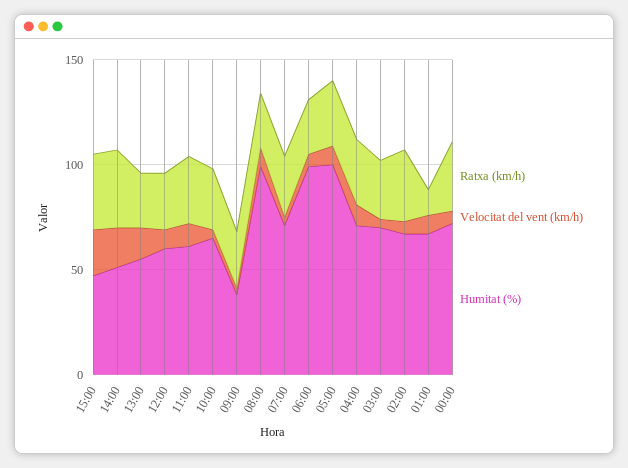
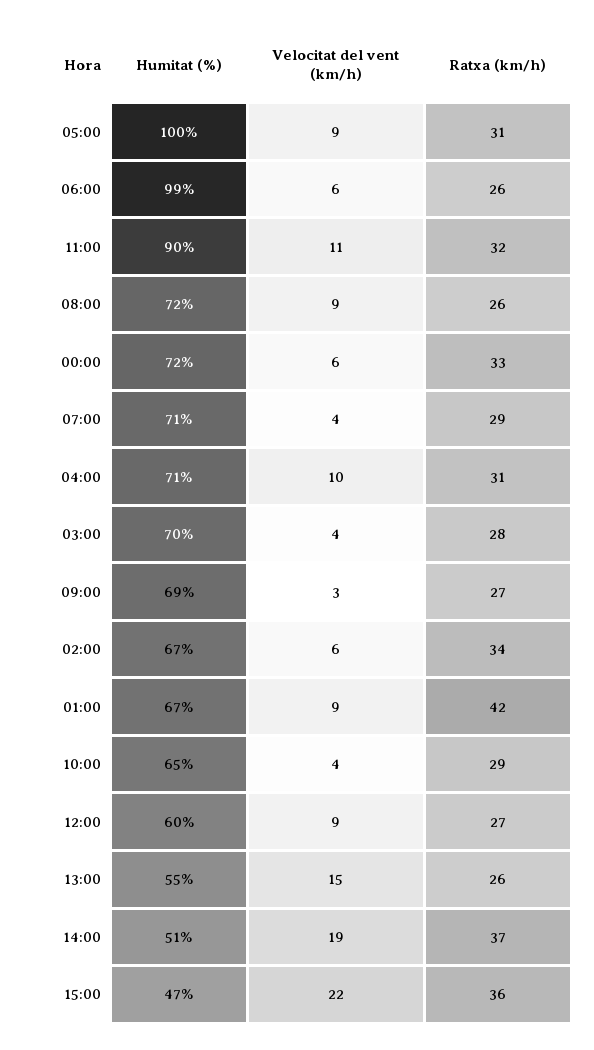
Humitat (%), 11:00: 60 -> 90
Humitat (%), 09:00: 40 -> 69
Humitat (%), 08:00: 100 -> 72
Ratxa (km/h), 01:00: 10 -> 42

